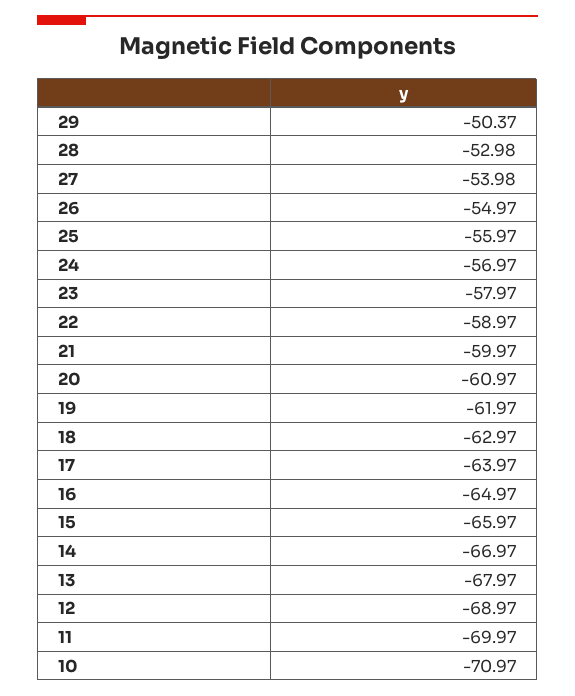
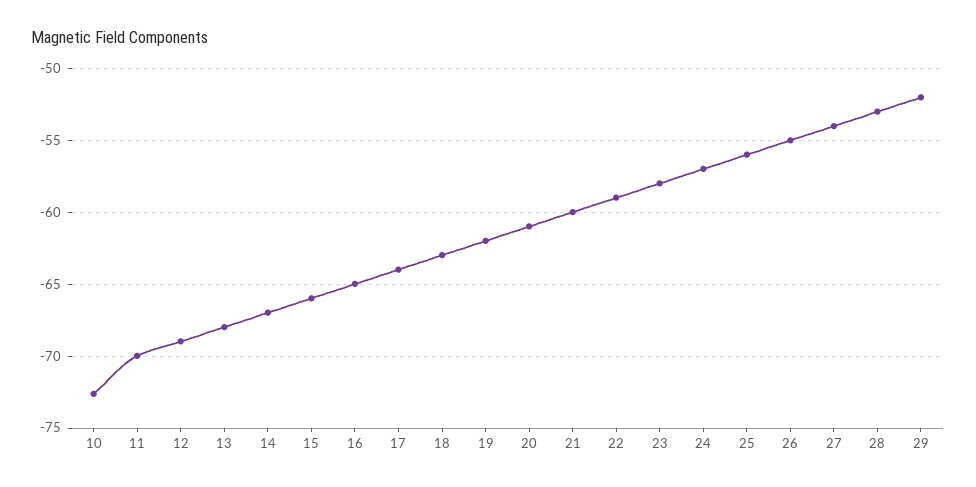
29: -50.37 -> -52
10: -70.97 -> -72.5

